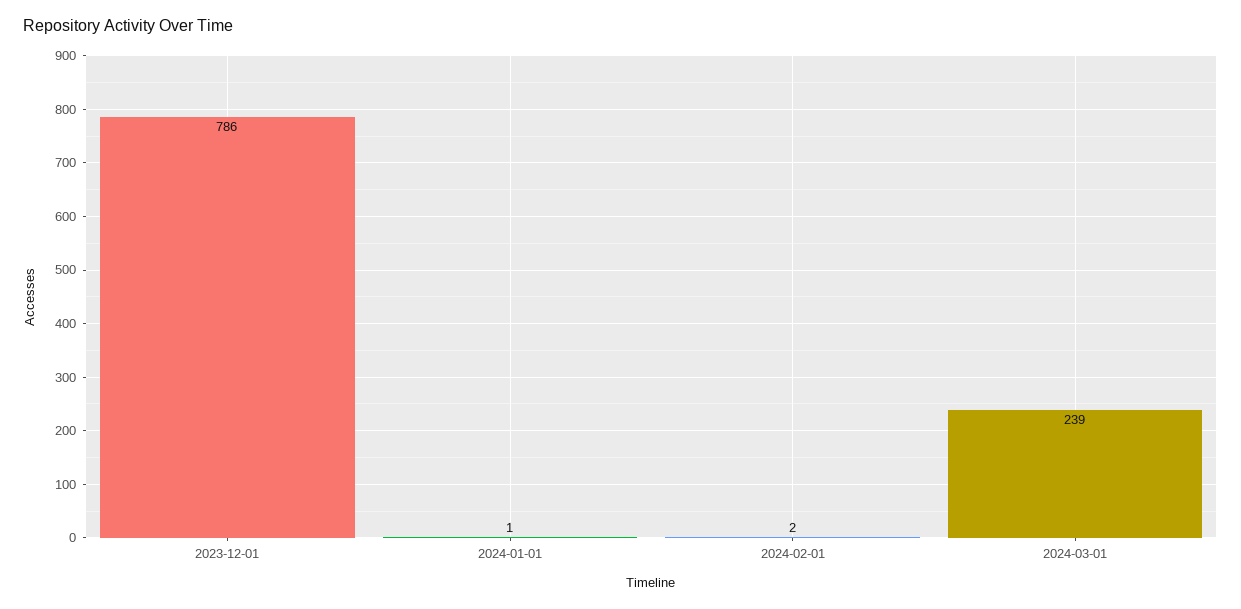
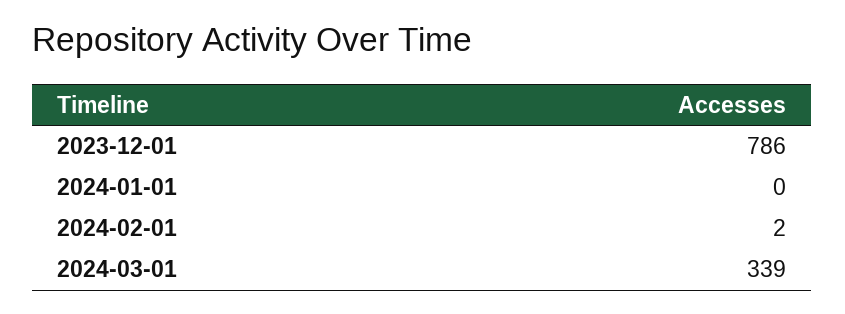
2024-01-01: 1 -> 0
2024-03-01: 239 -> 339

